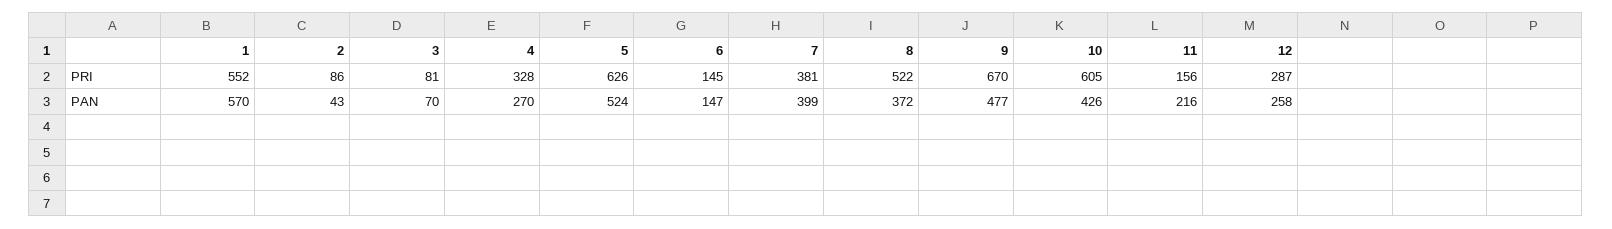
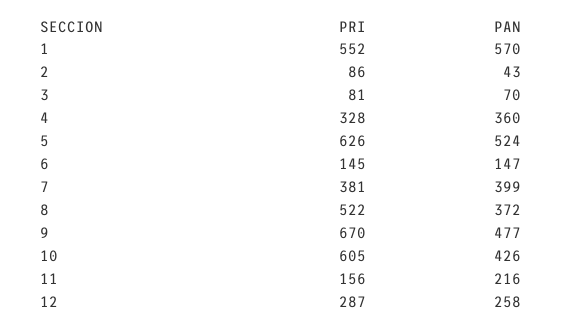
4, PAN: 270 -> 360

